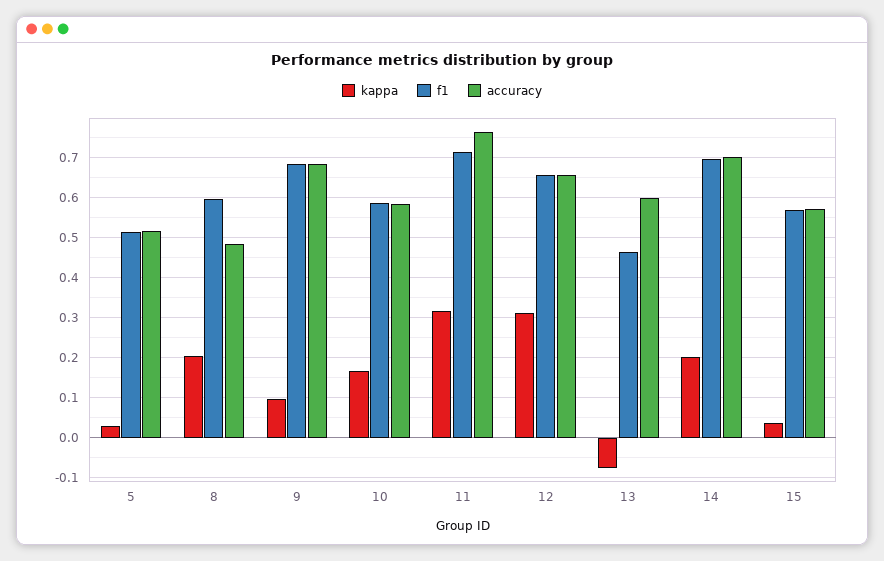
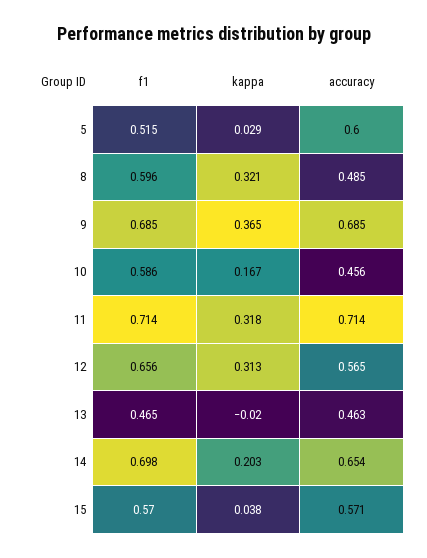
accuracy, 5: 0.52 -> 0.6
kappa, 8: 0.2 -> 0.321
kappa, 9: 0.1 -> 0.365
accuracy, 10: 0.58 -> 0.456
accuracy, 11: 0.76 -> 0.714
accuracy, 12: 0.66 -> 0.565
kappa, 13: -0.08 -> -0.02
accuracy, 13: 0.6 -> 0.463
accuracy, 14: 0.7 -> 0.654

